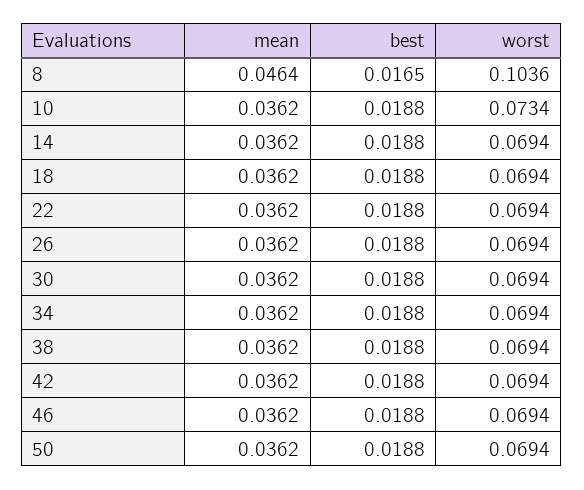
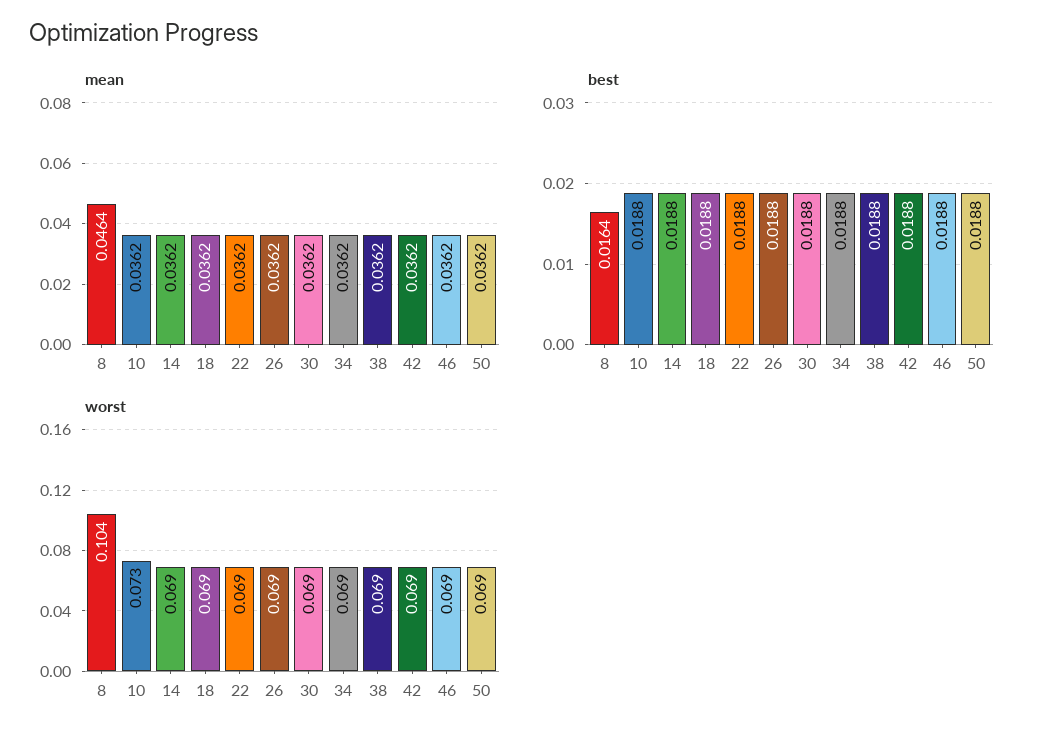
best, 8: 0.0165 -> 0.0164

